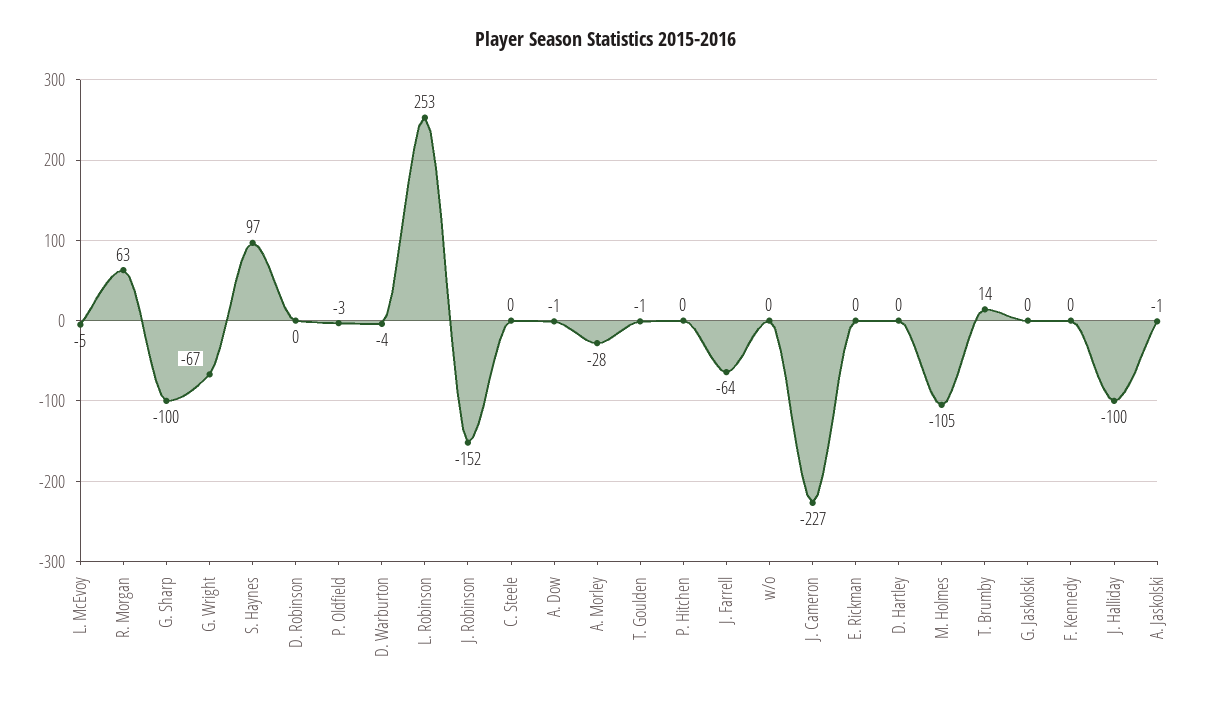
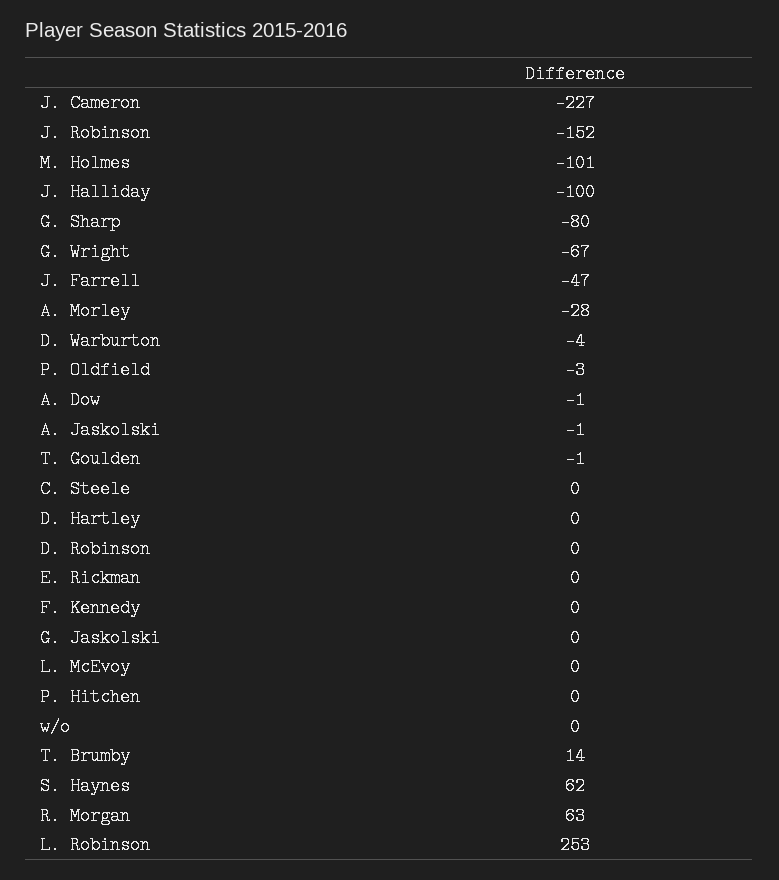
L. McEvoy: -5 -> 0
G. Sharp: -100 -> -80
S. Haynes: 97 -> 62
J. Farrell: -64 -> -47
M. Holmes: -105 -> -101

